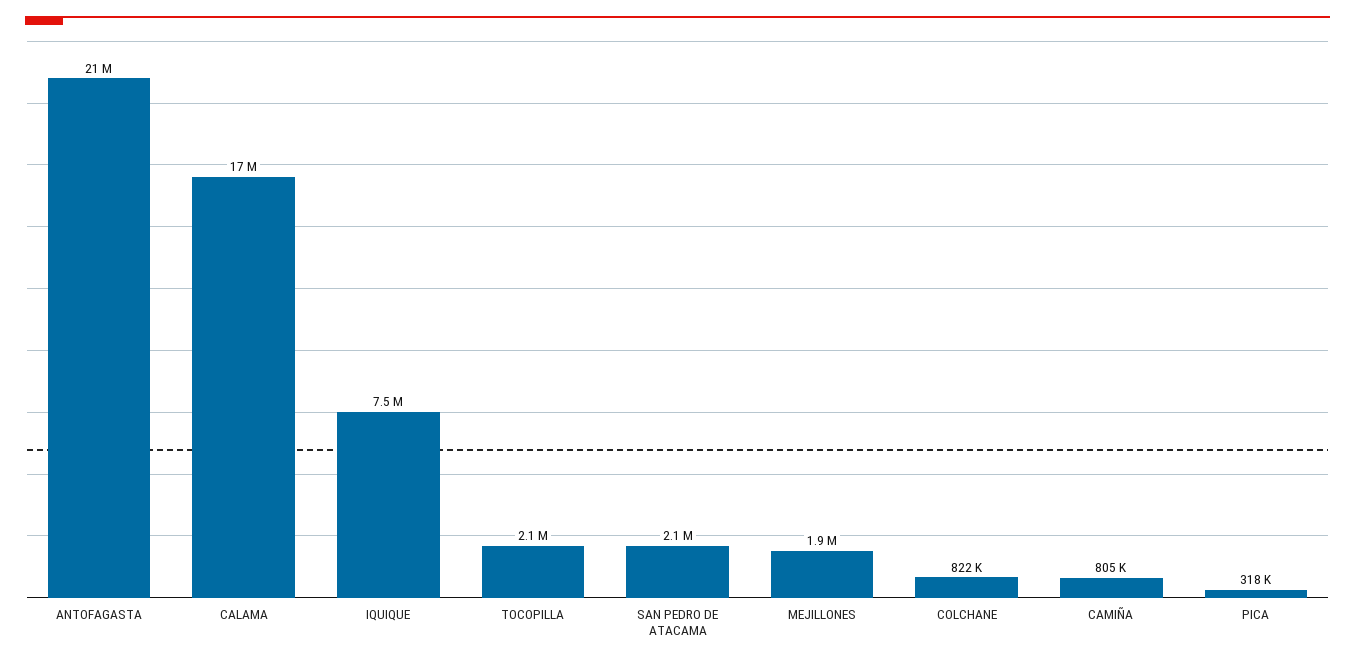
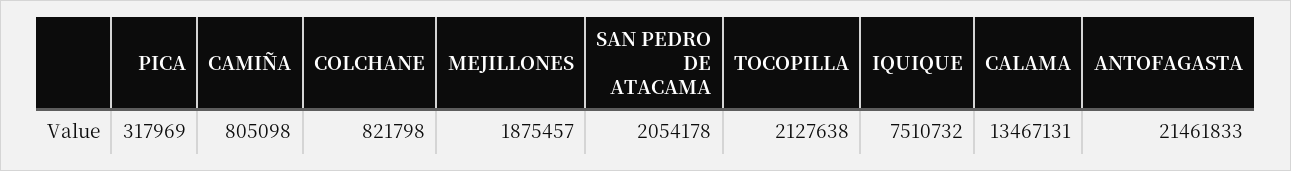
CALAMA: 17000000 -> 13467131

